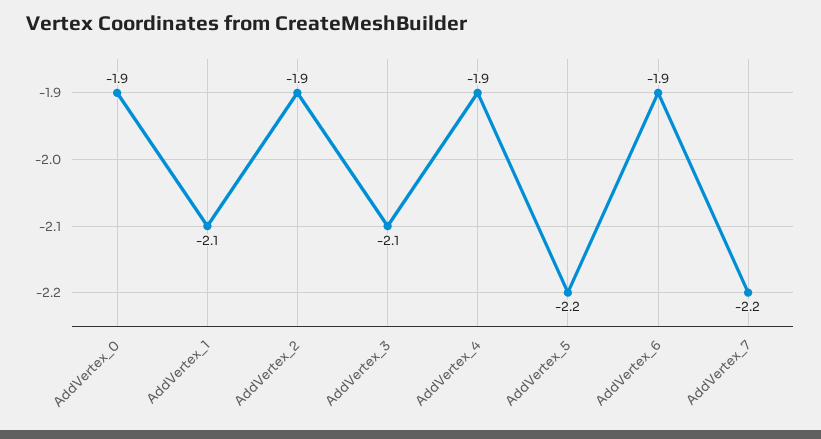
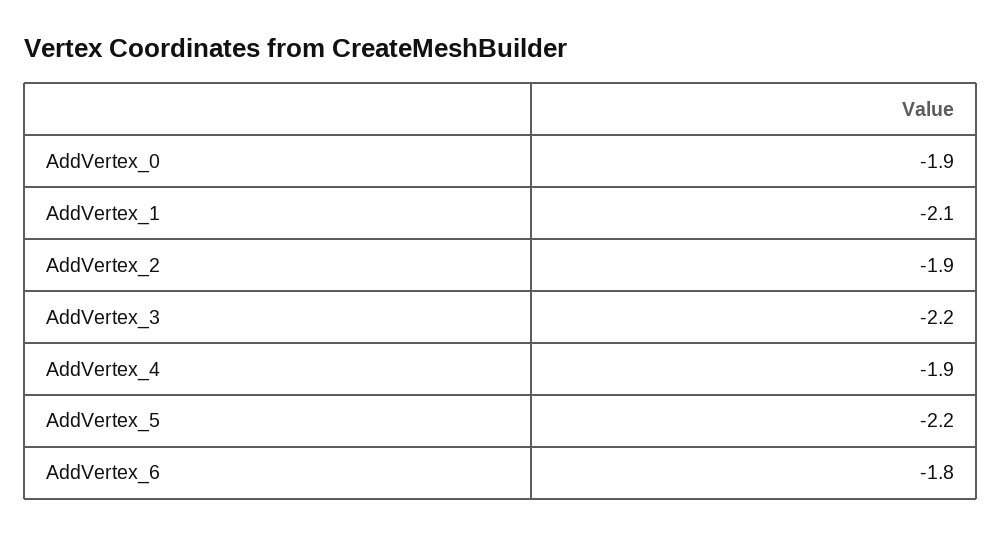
AddVertex_3: -2.1 -> -2.2
AddVertex_6: -1.9 -> -1.8
AddVertex_7: -2.2 -> none

